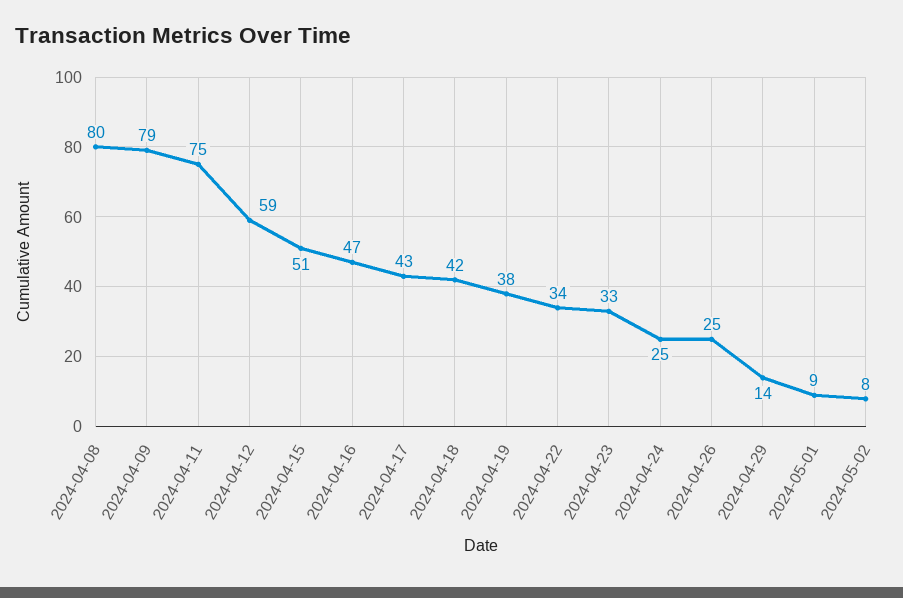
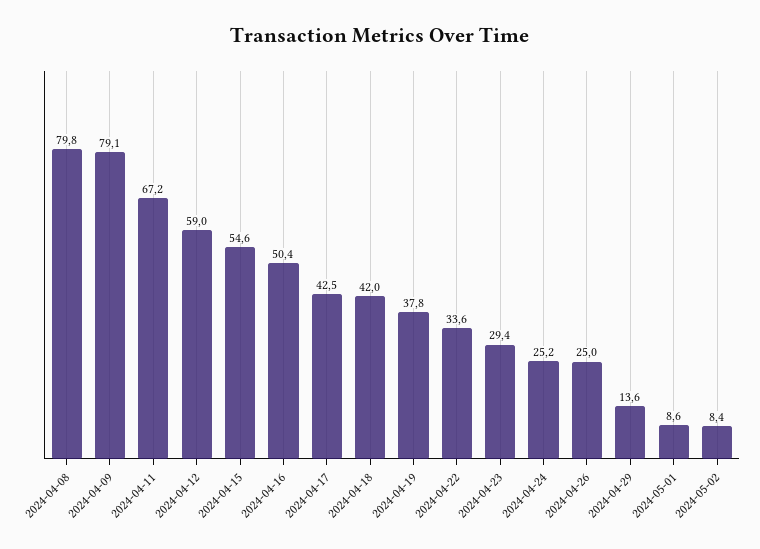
2024-04-11: 75 -> 67.2
2024-04-15: 51 -> 54.6
2024-04-16: 47 -> 50.4
2024-04-23: 33 -> 29.4

